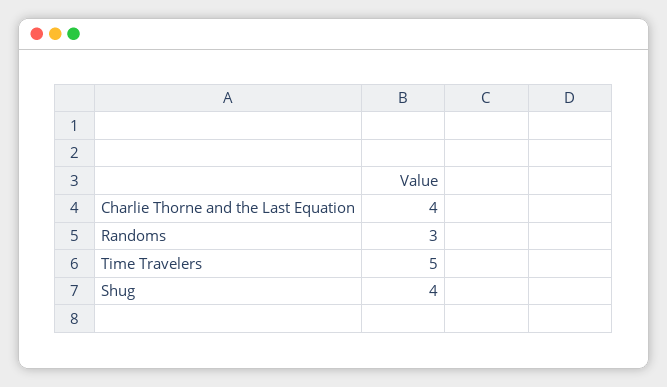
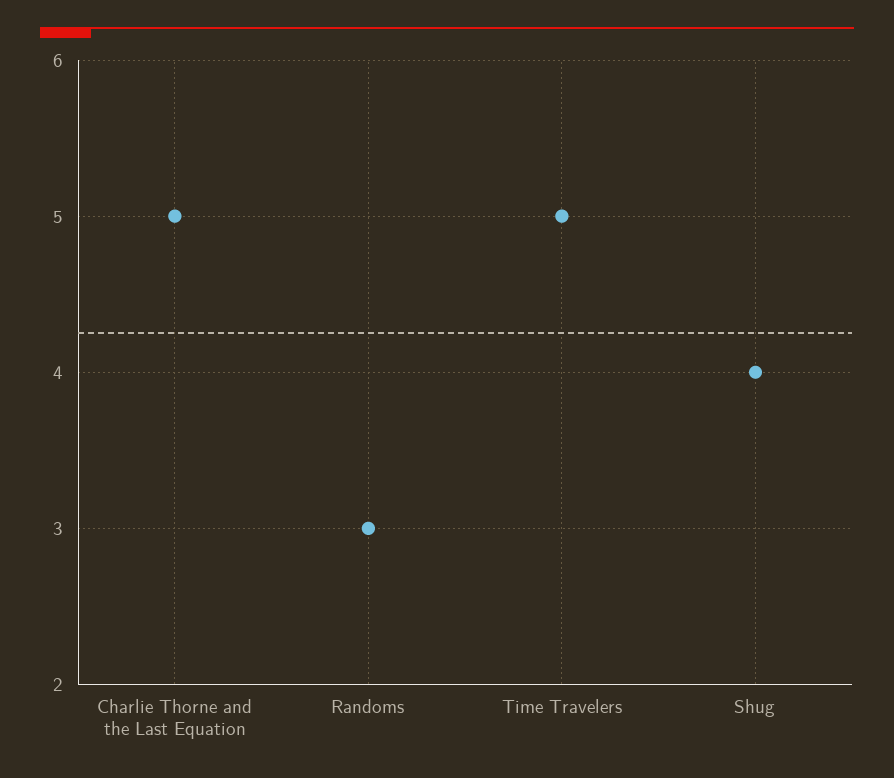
Charlie Thorne and the Last Equation: 4 -> 5

